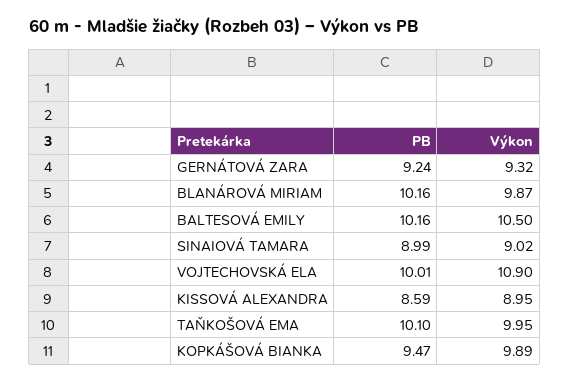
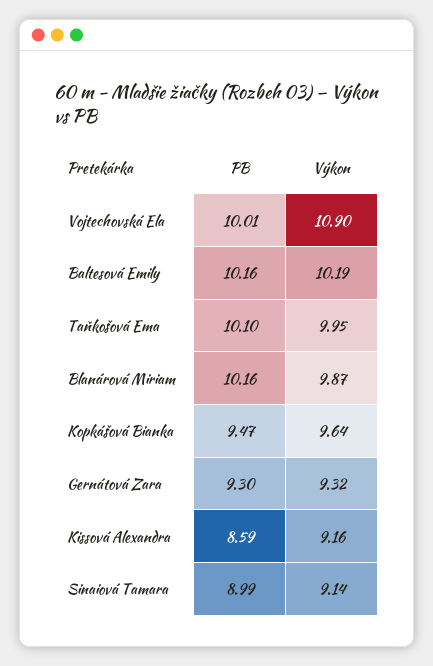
PB, GERNÁTOVÁ ZARA: 9.24 -> 9.3
Výkon, BALTESOVÁ EMILY: 10.5 -> 10.19
Výkon, SINAIOVÁ TAMARA: 9.02 -> 9.14
Výkon, KISSOVÁ ALEXANDRA: 8.95 -> 9.16
Výkon, KOPKÁŠOVÁ BIANKA: 9.89 -> 9.64

